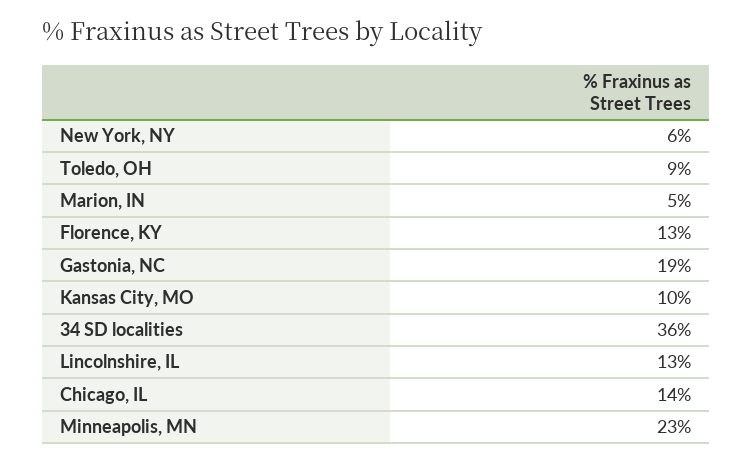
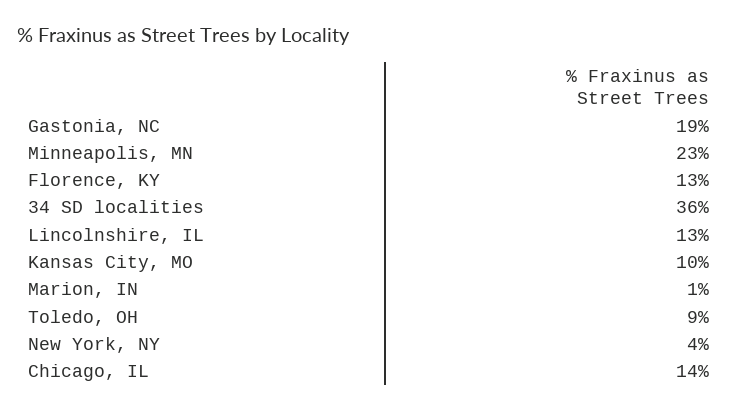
New York, NY: 6 -> 4
Marion, IN: 5 -> 1

